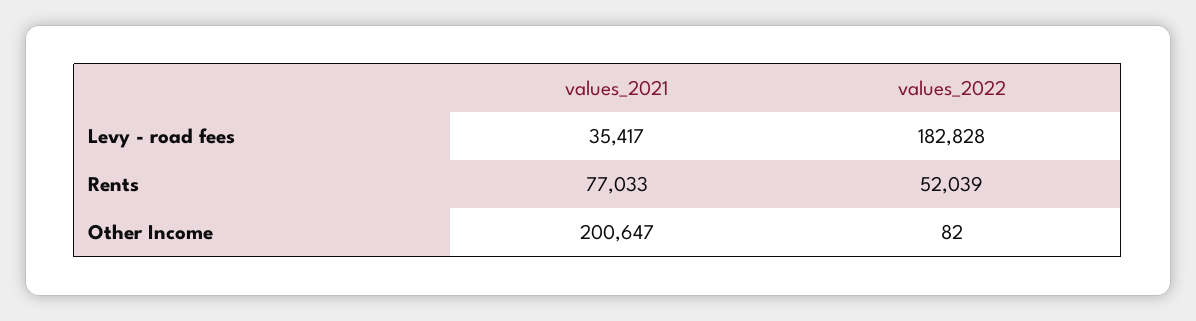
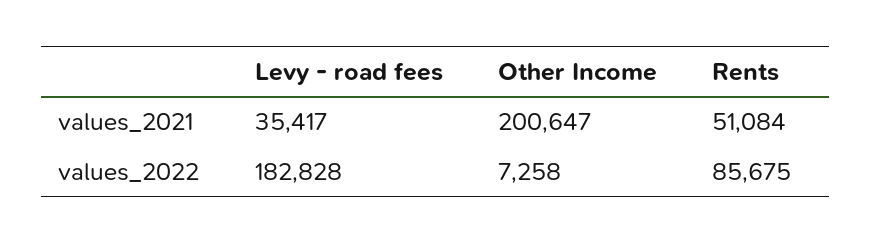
values_2021, Rents: 77033 -> 51084
values_2022, Rents: 52039 -> 85675
values_2022, Other Income: 82 -> 7258

